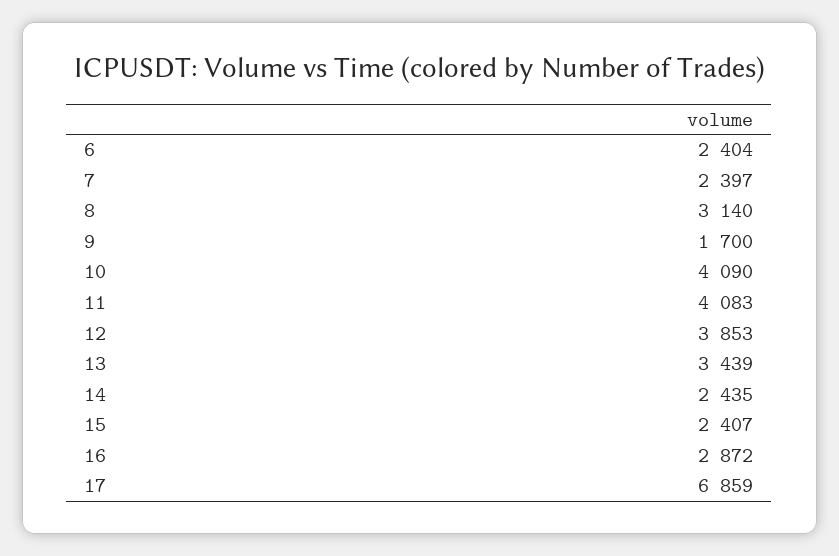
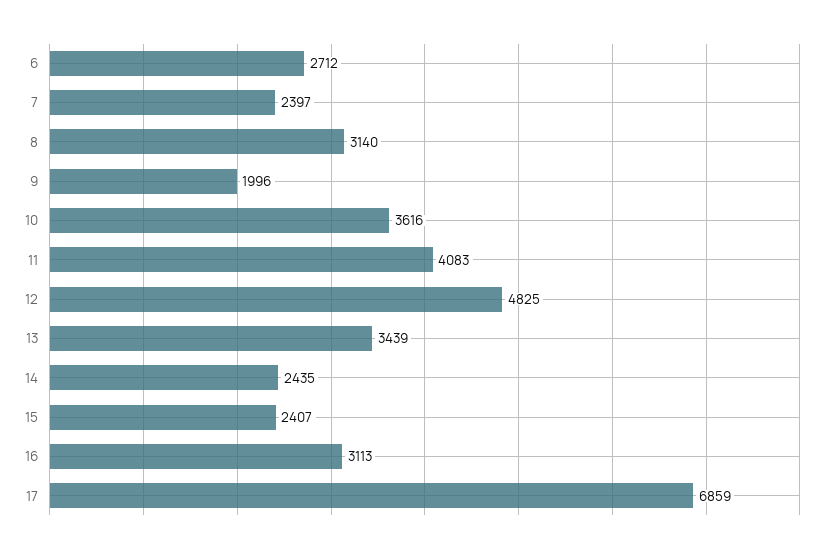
6: 2404 -> 2712
9: 1700 -> 1996
10: 4090 -> 3616
12: 3853 -> 4825
16: 2872 -> 3113

